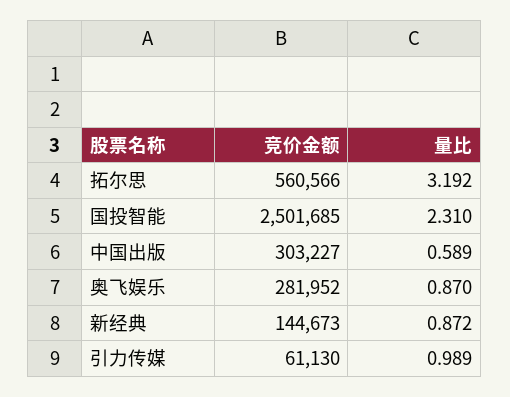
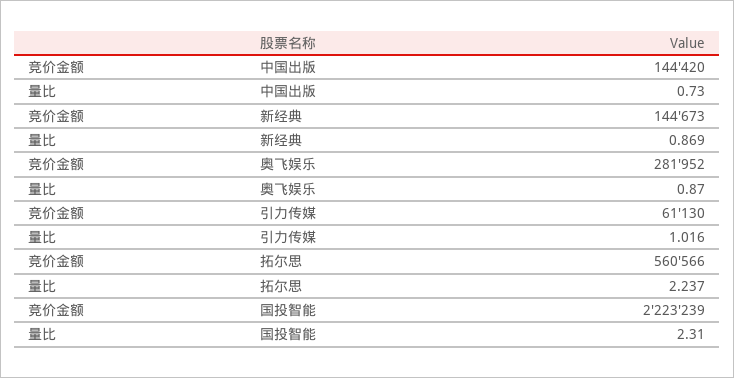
量比, 拓尔思: 3.192 -> 2.237
竞价金额, 国投智能: 2501685 -> 2223239
竞价金额, 中国出版: 303227 -> 144420
量比, 中国出版: 0.589 -> 0.73
量比, 新经典: 0.872 -> 0.869
量比, 引力传媒: 0.989 -> 1.016

